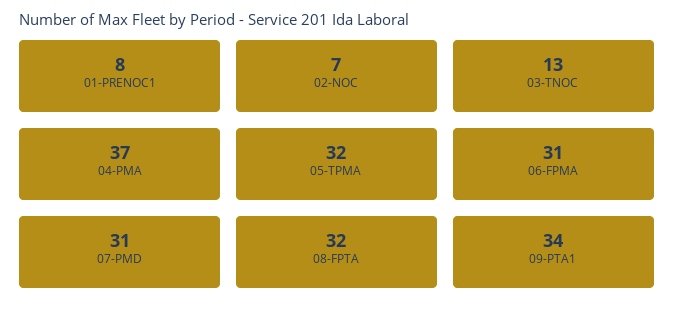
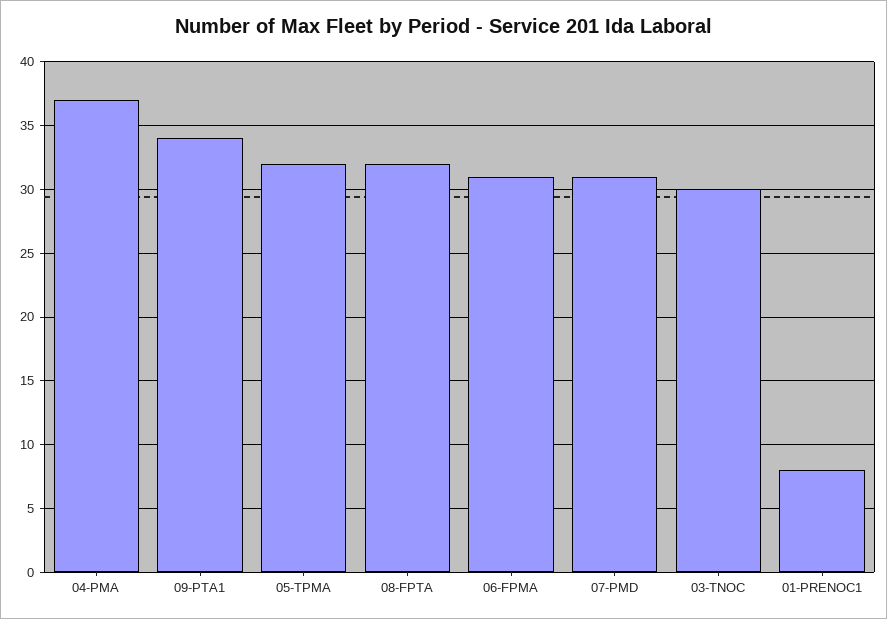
02-NOC: 7 -> none
03-TNOC: 13 -> 30

